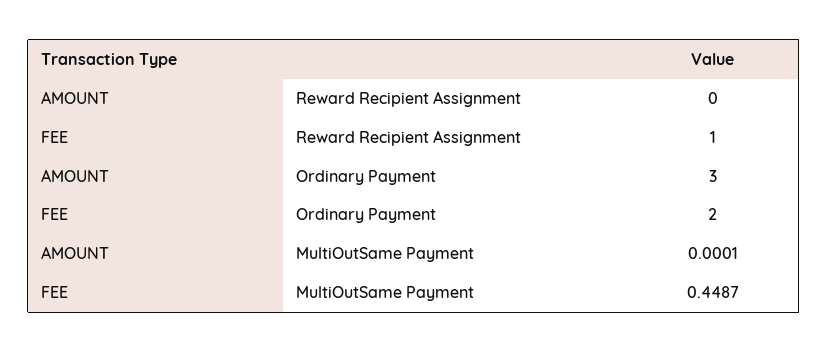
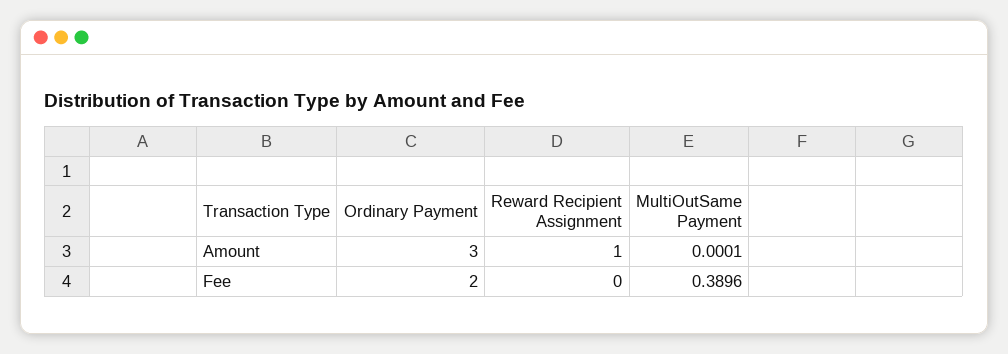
AMOUNT, Reward Recipient Assignment: 0 -> 1
FEE, Reward Recipient Assignment: 1 -> 0
FEE, MultiOutSame Payment: 0.4487 -> 0.3896

